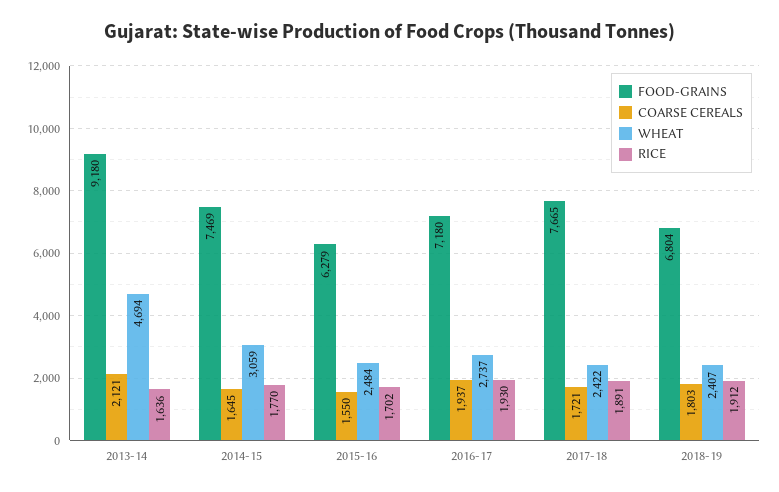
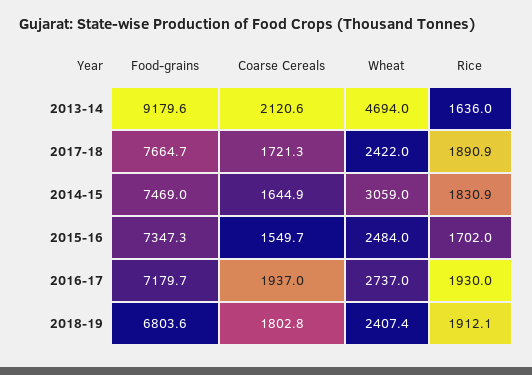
RICE, 2014-15: 1770 -> 1830.9
FOOD-GRAINS, 2015-16: 6279 -> 7347.3

